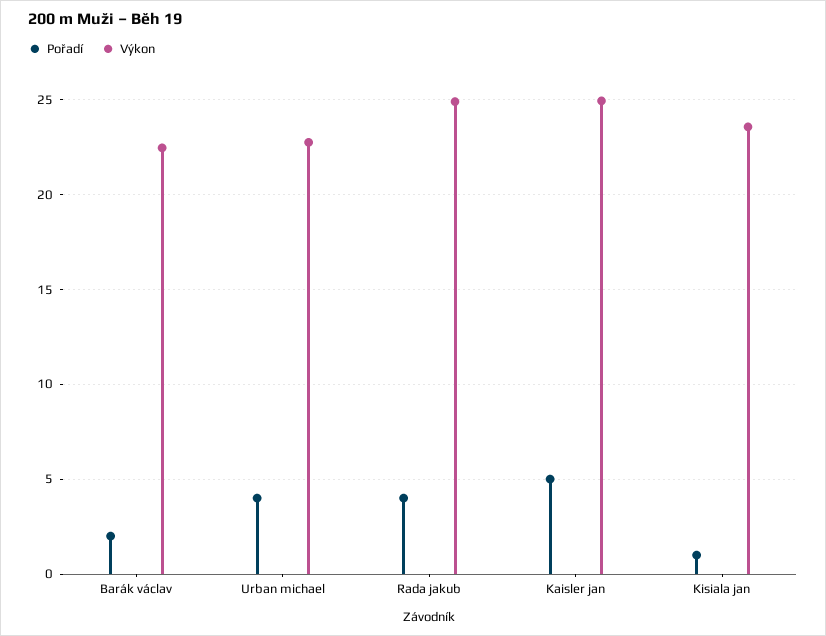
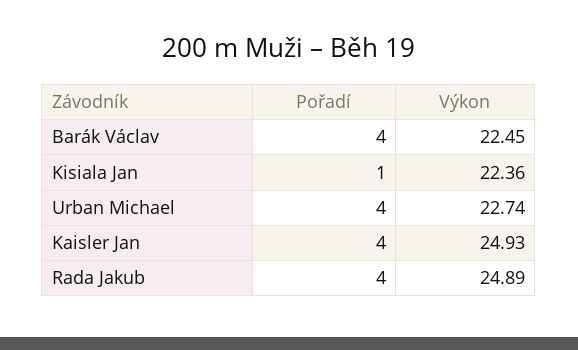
Pořadí, Barák václav: 2 -> 4
Pořadí, Kaisler jan: 5 -> 4
Výkon, Kisiala jan: 23.5 -> 22.36

